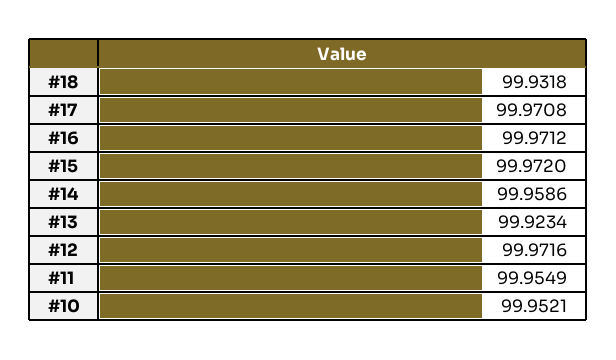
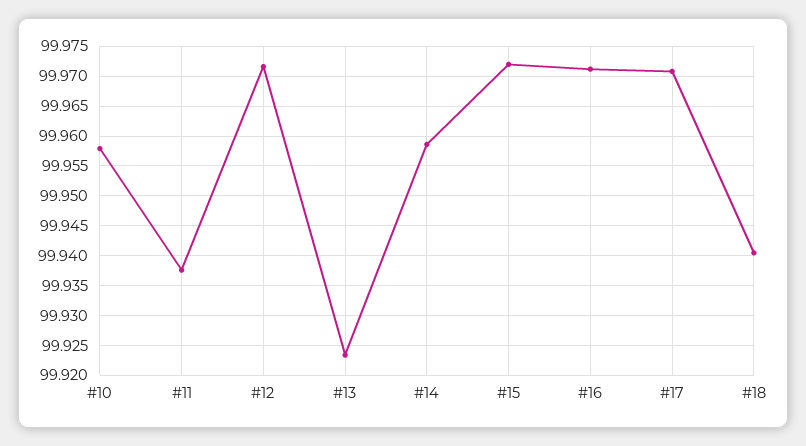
#18: 99.9318 -> 99.94
#11: 99.9549 -> 99.9375
#10: 99.9521 -> 99.9575

